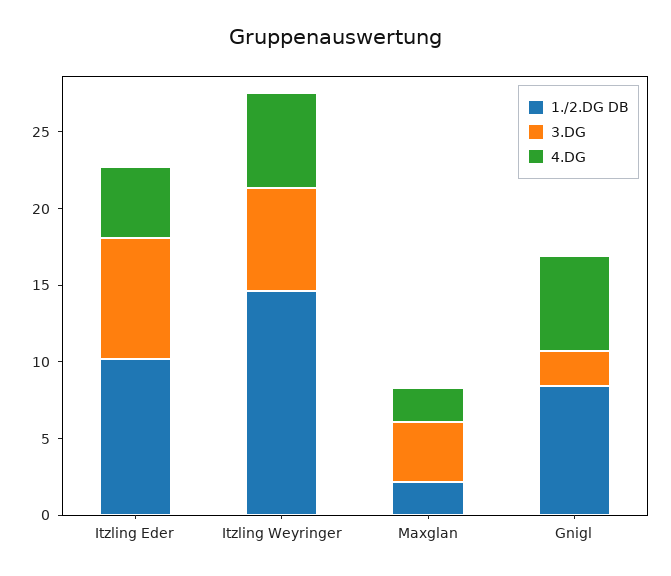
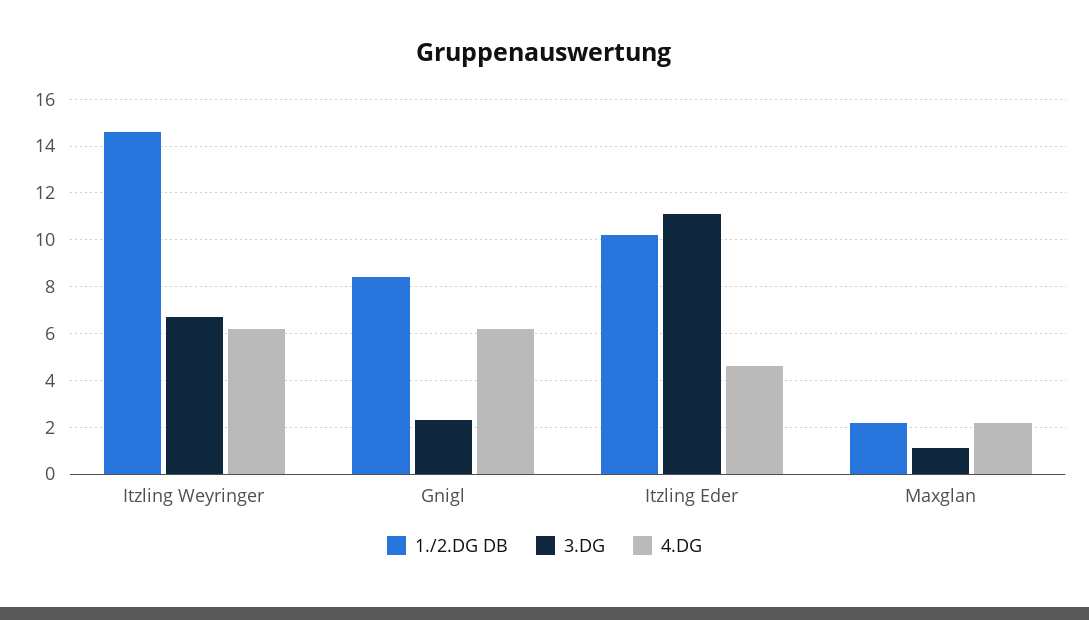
3.DG, Itzling Eder: 8 -> 11
3.DG, Maxglan: 4 -> 1

